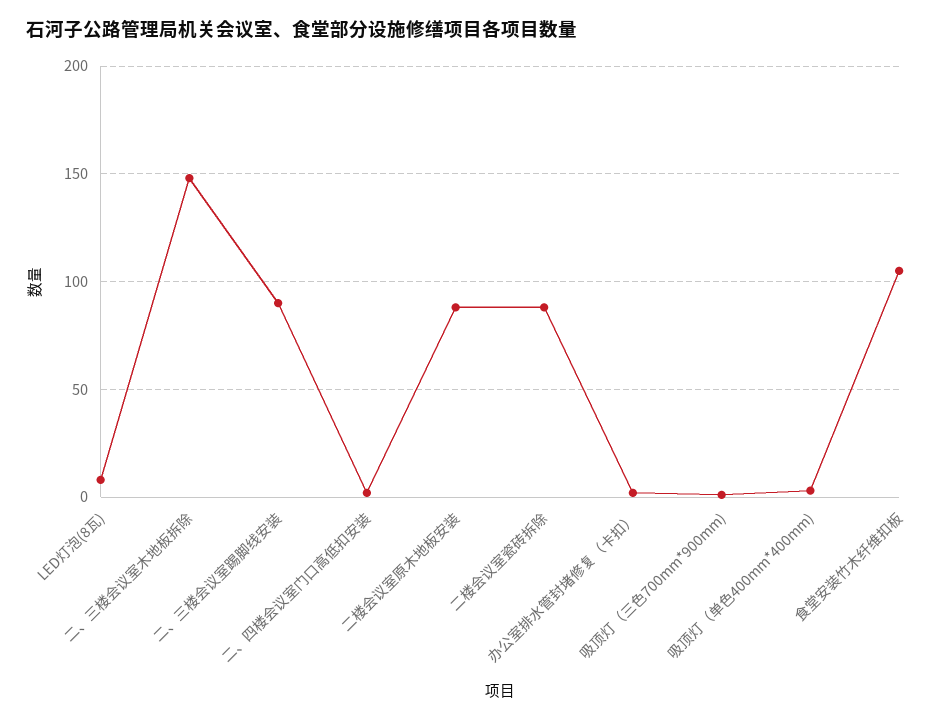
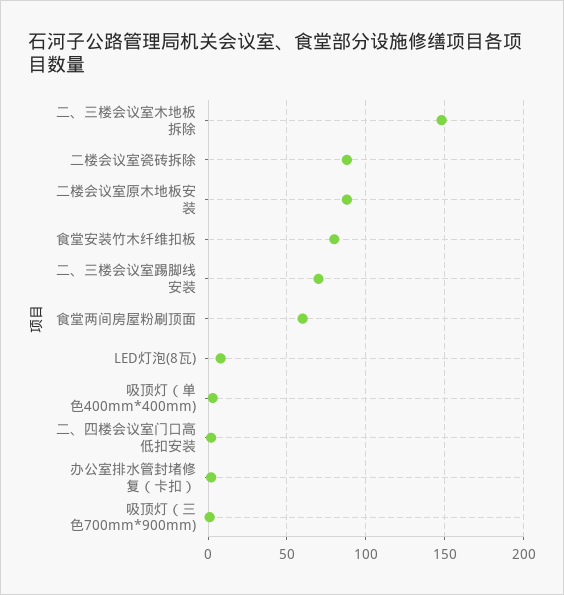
二、三楼会议室踢脚线安装: 90 -> 70
食堂安装竹木纤维扣板: 105 -> 80
食堂两间房屋粉刷顶面: none -> 60

